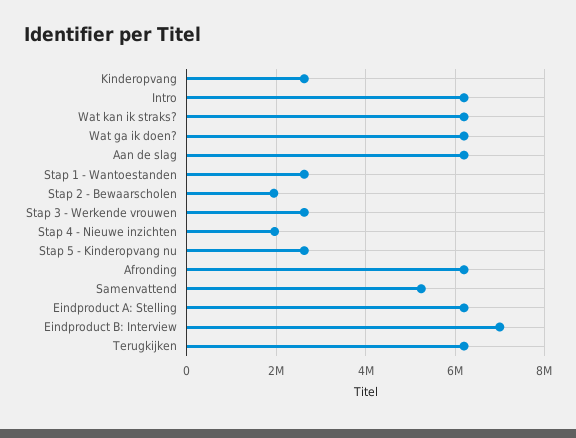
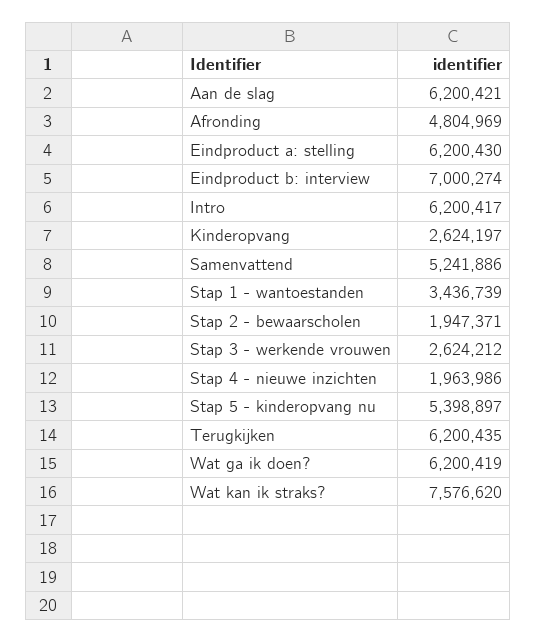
Wat kan ik straks?: 6200000 -> 7576620
Stap 1 - Wantoestanden: 2600000 -> 3436739
Stap 5 - Kinderopvang nu: 2600000 -> 5398897
Afronding: 6200000 -> 4804969

